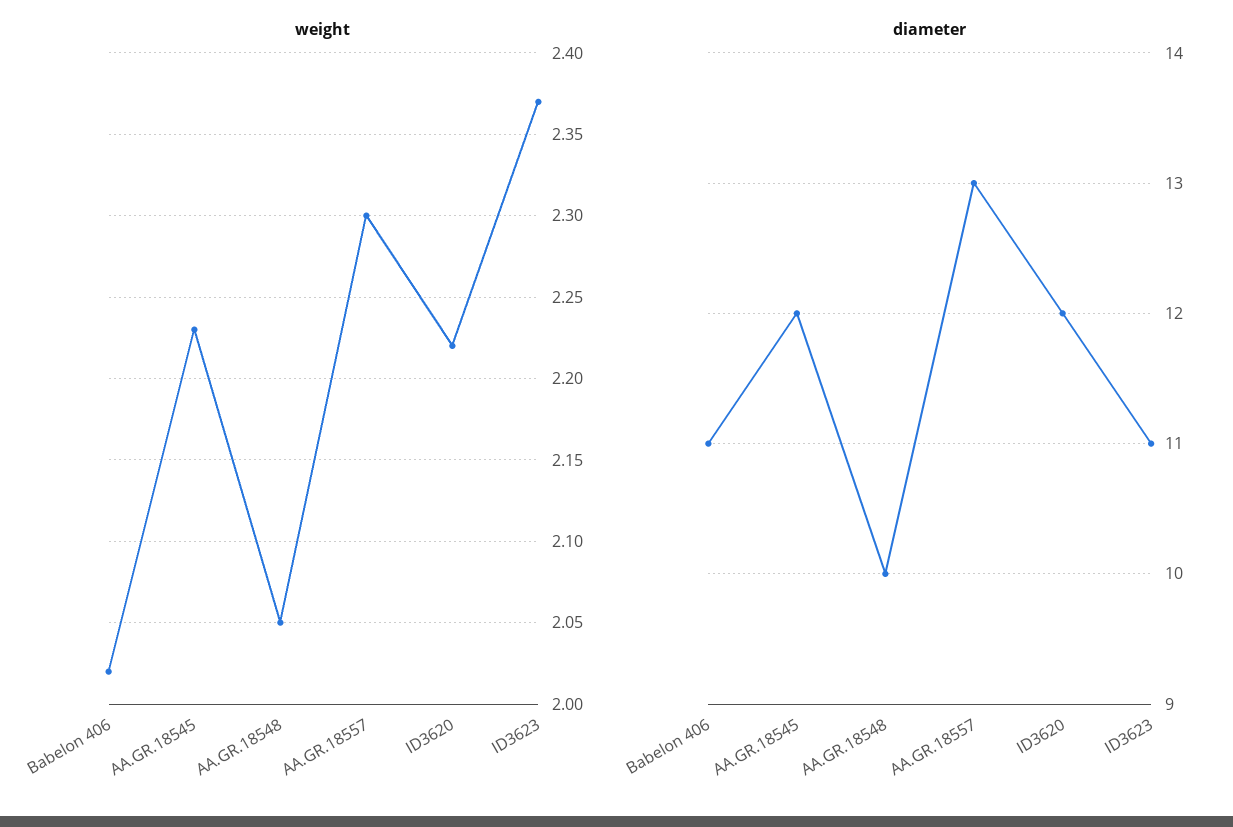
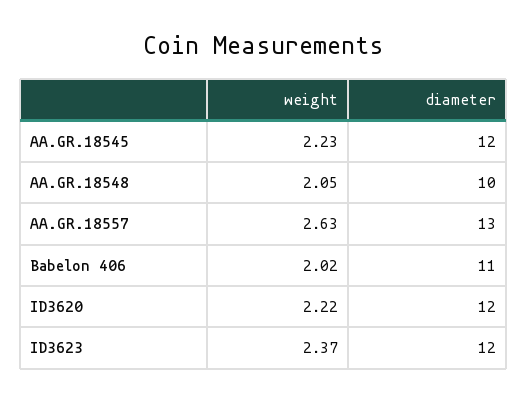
weight, AA.GR.18557: 2.3 -> 2.63
diameter, ID3623: 11 -> 12

